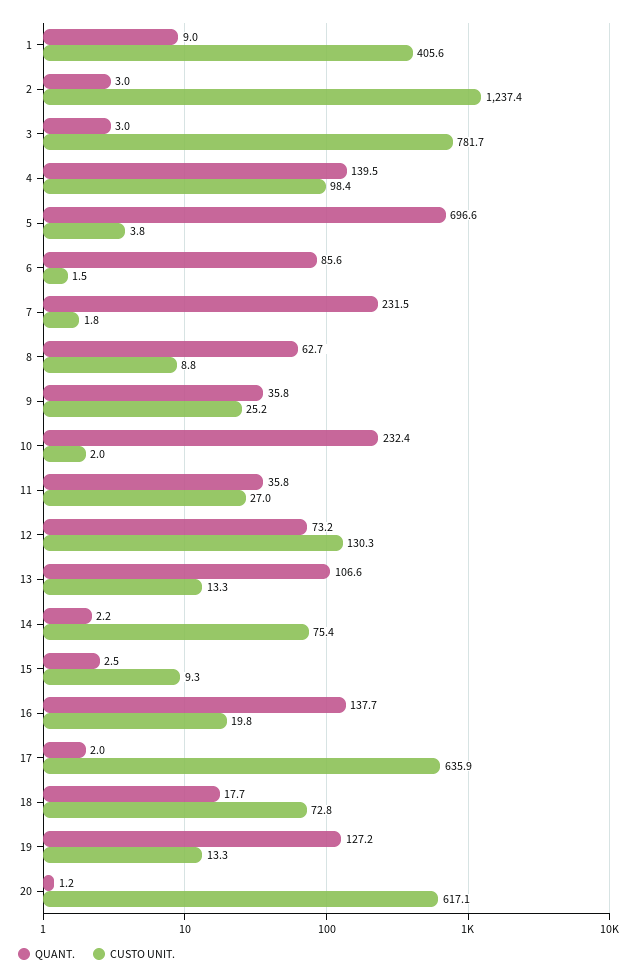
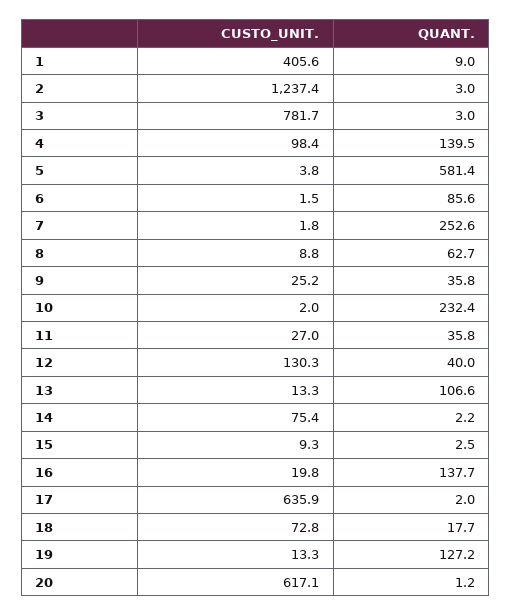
QUANT., 5: 696.6 -> 581.4
QUANT., 7: 231.5 -> 252.6
QUANT., 12: 73.2 -> 40

